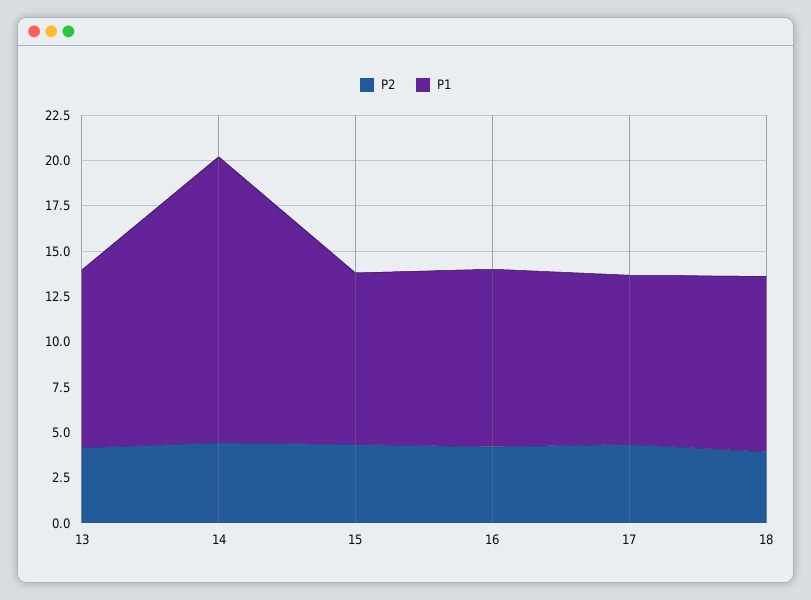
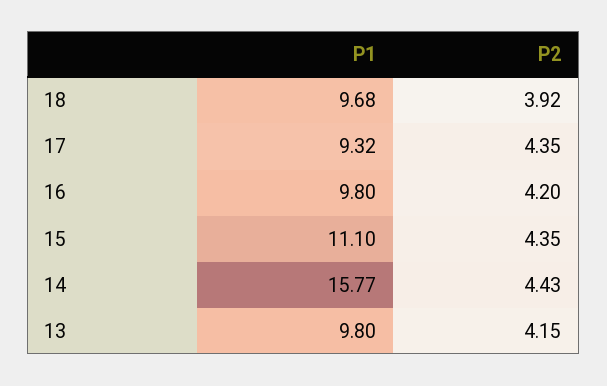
P1, 15: 9.5 -> 11.1

